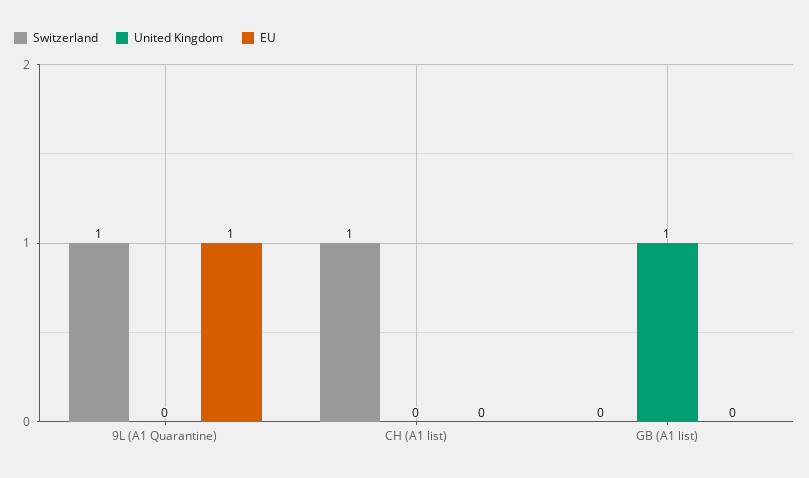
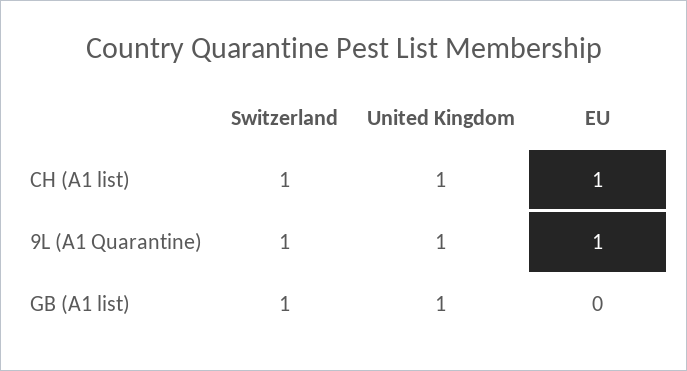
United Kingdom, 9L (A1 Quarantine): 0 -> 1
United Kingdom, CH (A1 list): 0 -> 1
EU, CH (A1 list): 0 -> 1
Switzerland, GB (A1 list): 0 -> 1

